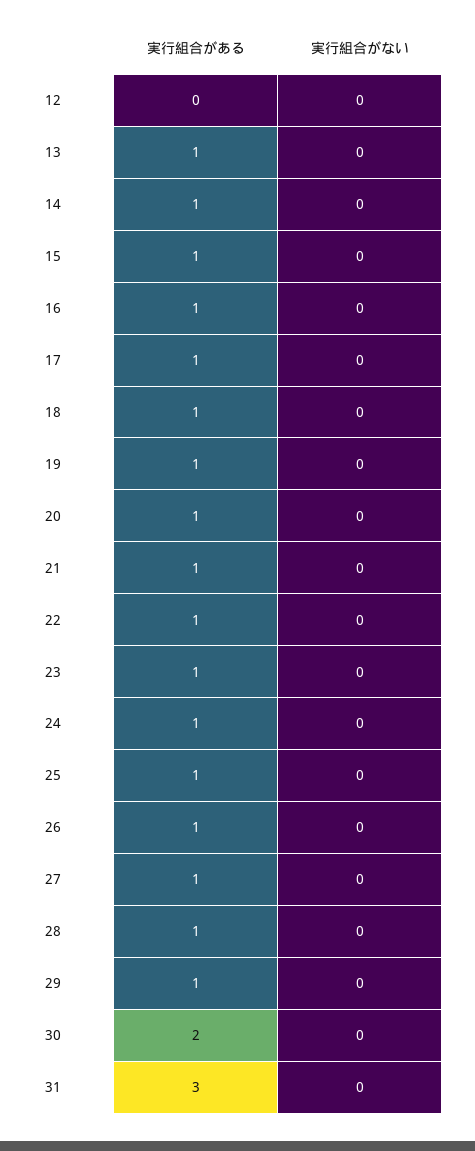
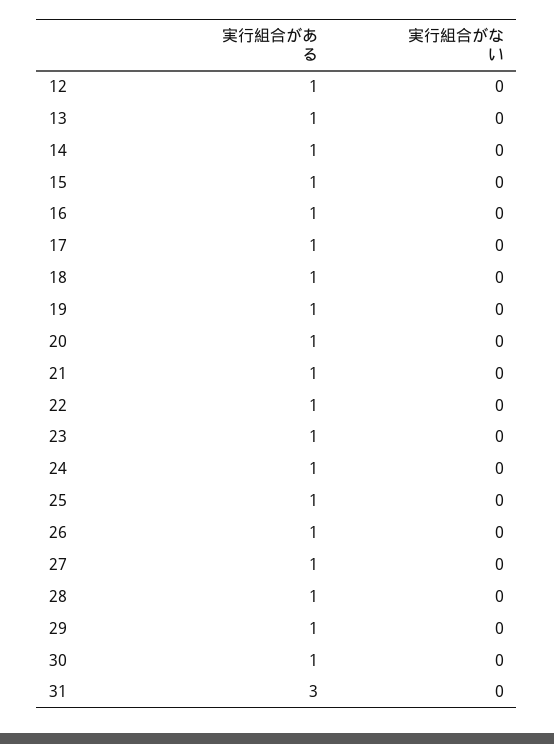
実行組合がある, 12: 0 -> 1
実行組合がある, 30: 2 -> 1

